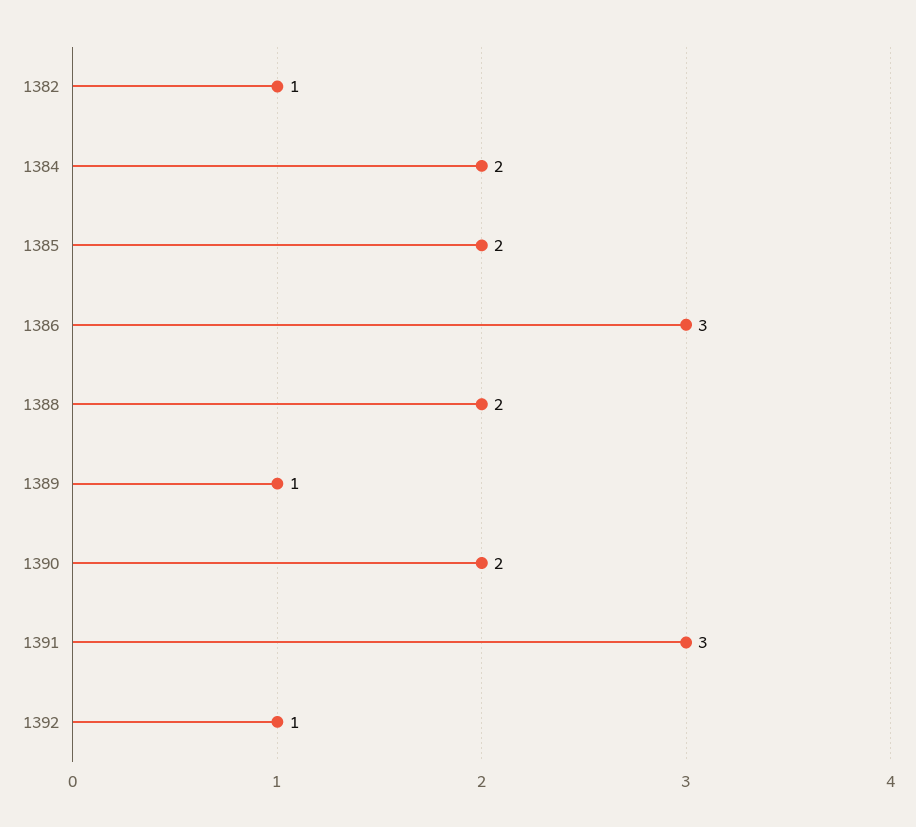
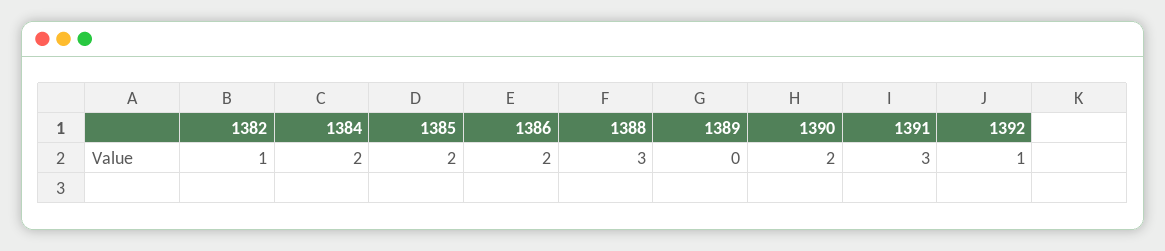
1386: 3 -> 2
1388: 2 -> 3
1389: 1 -> 0

